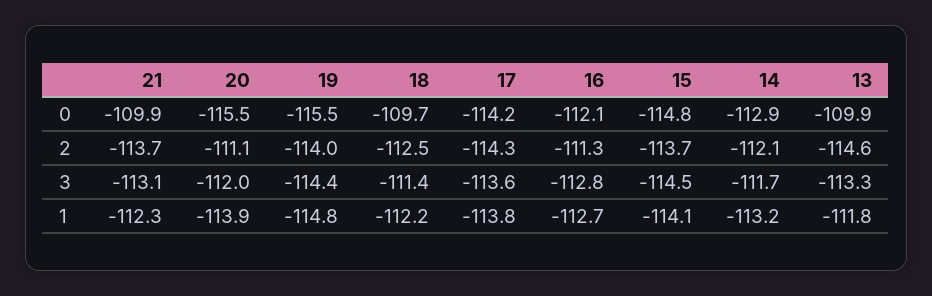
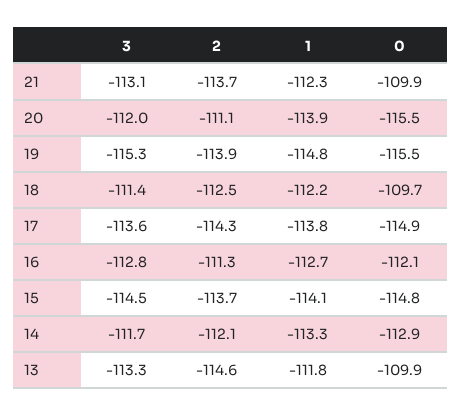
17, 0: -114.2 -> -114.9
19, 2: -114 -> -113.9
19, 3: -114.4 -> -115.3
14, 1: -113.2 -> -113.3

